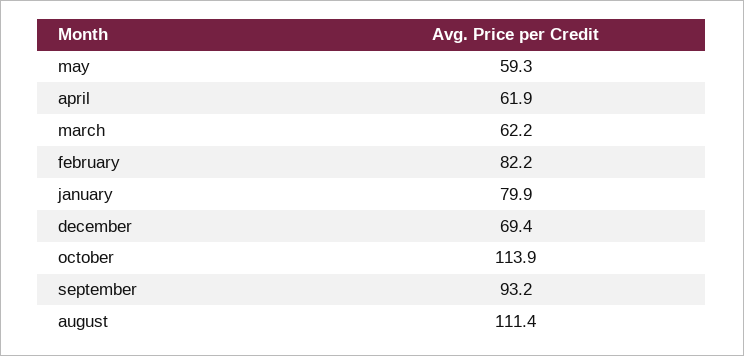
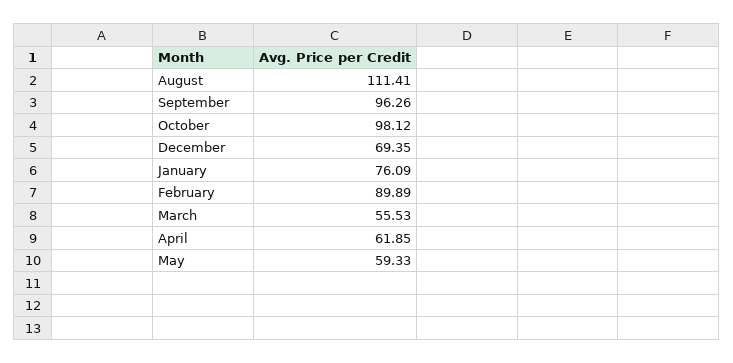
march: 62.2 -> 55.53
february: 82.2 -> 89.89
january: 79.9 -> 76.09
october: 113.9 -> 98.12
september: 93.2 -> 96.26

